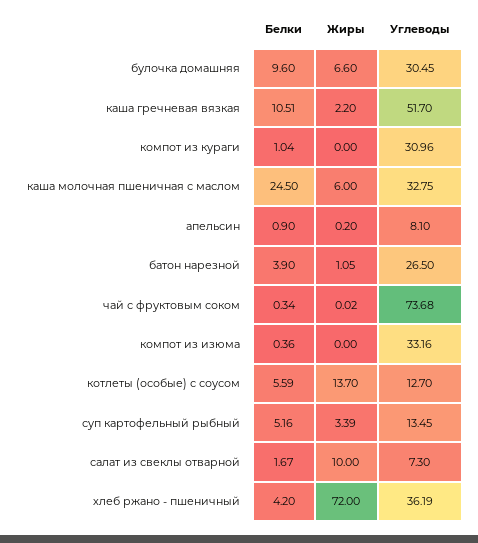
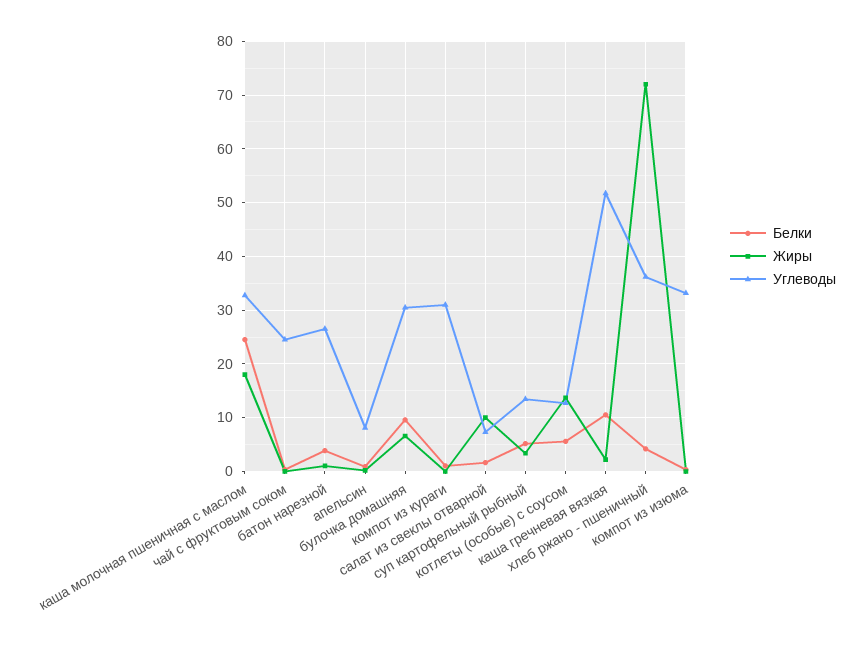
Жиры, каша молочная пшеничная с маслом: 6 -> 18
Углеводы, чай с фруктовым соком: 73.68 -> 24

